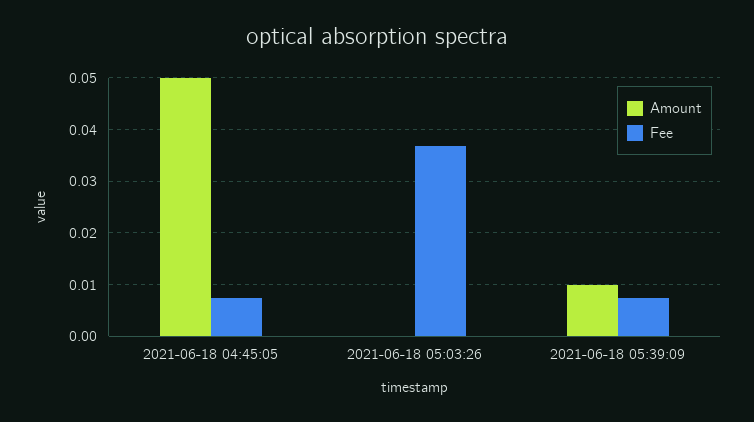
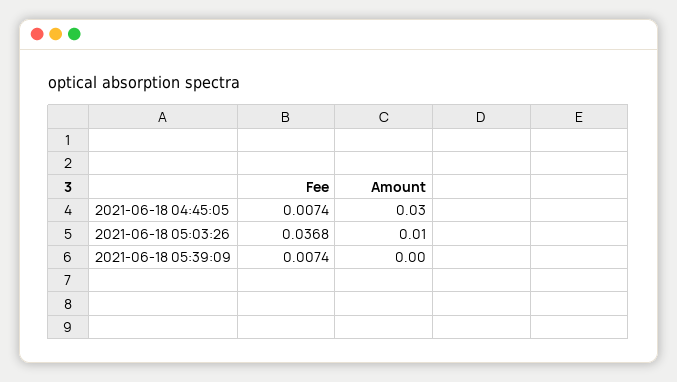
Amount, 2021-06-18 04:45:05: 0.05 -> 0.03
Amount, 2021-06-18 05:03:26: 0 -> 0.01
Amount, 2021-06-18 05:39:09: 0.01 -> 0

